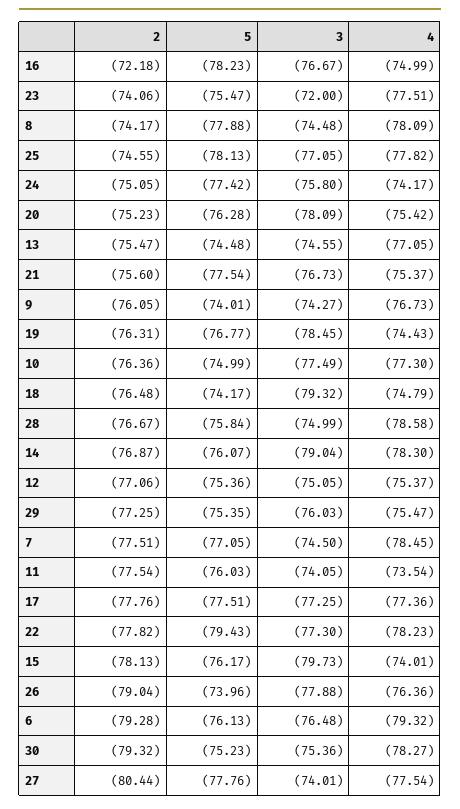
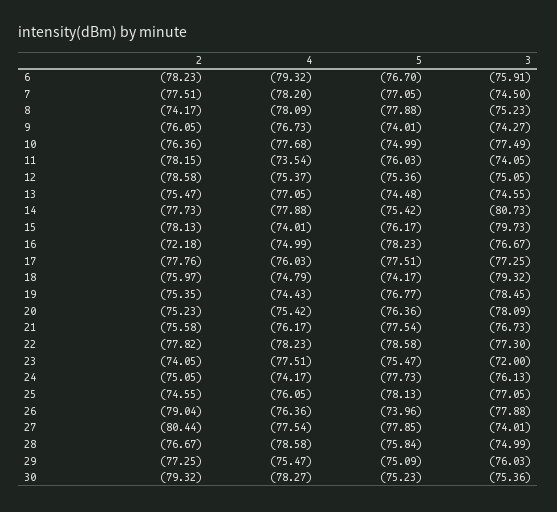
2, 23: -74.06 -> -74.05
3, 8: -74.48 -> -75.23
4, 25: -77.82 -> -76.05
5, 24: -77.42 -> -77.73
3, 24: -75.8 -> -76.13
5, 20: -76.28 -> -76.36
2, 21: -75.6 -> -75.58
4, 21: -75.37 -> -76.17
2, 19: -76.31 -> -75.35
4, 10: -77.3 -> -77.68
2, 18: -76.48 -> -75.97
2, 14: -76.87 -> -77.73
5, 14: -76.07 -> -75.42
3, 14: -79.04 -> -80.73
4, 14: -78.3 -> -77.88
2, 12: -77.06 -> -78.58
5, 29: -75.35 -> -75.09
4, 7: -78.45 -> -78.2
2, 11: -77.54 -> -78.15
4, 17: -77.36 -> -76.03
5, 22: -79.43 -> -78.58
2, 6: -79.28 -> -78.23
5, 6: -76.13 -> -76.7
3, 6: -76.48 -> -75.91
5, 27: -77.76 -> -77.85

